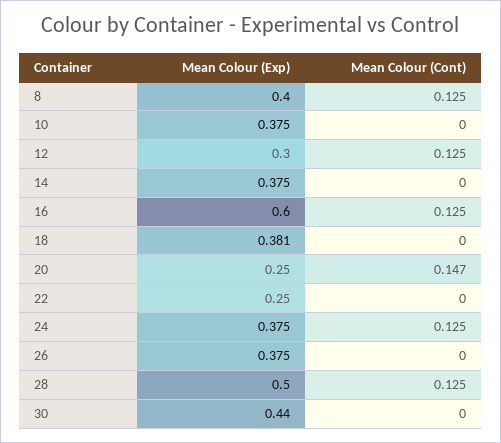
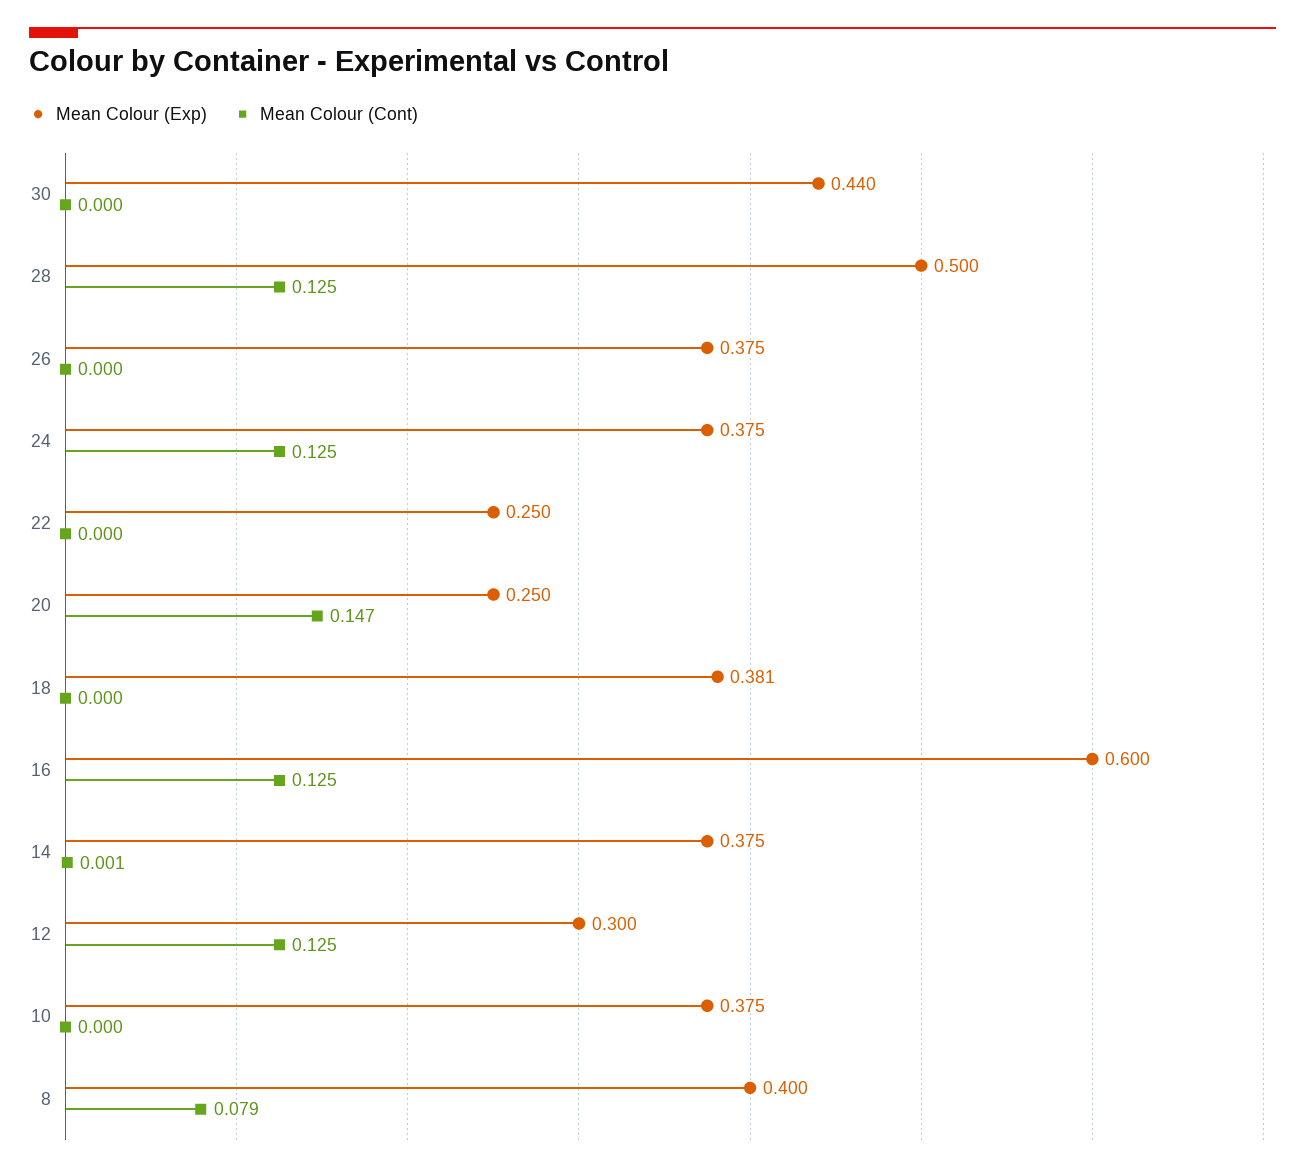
Mean Colour (Cont), 8: 0.125 -> 0.079
Mean Colour (Cont), 14: 0 -> 0.001

